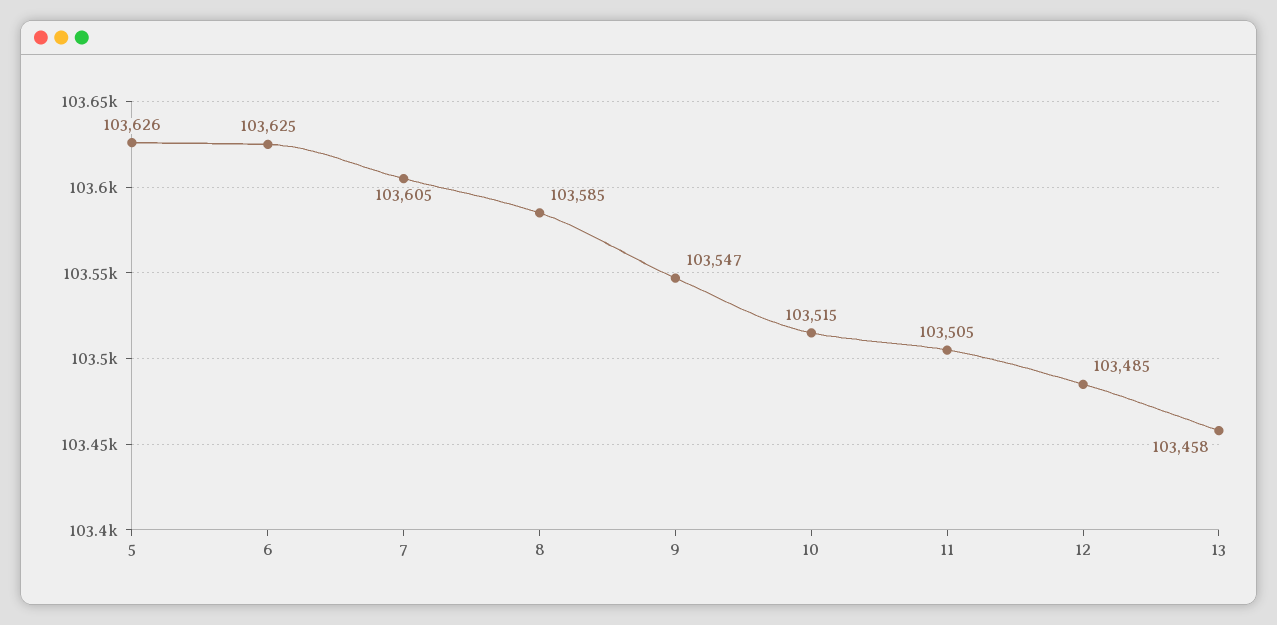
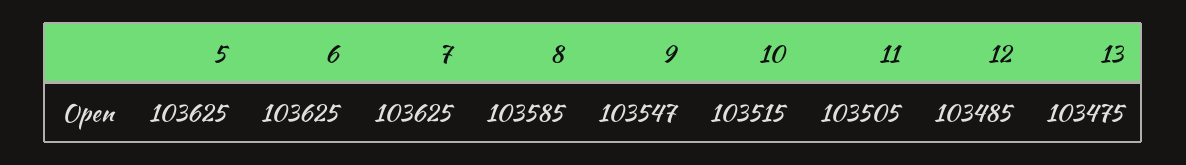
5: 103626 -> 103625
7: 103605 -> 103625
13: 103458 -> 103475

